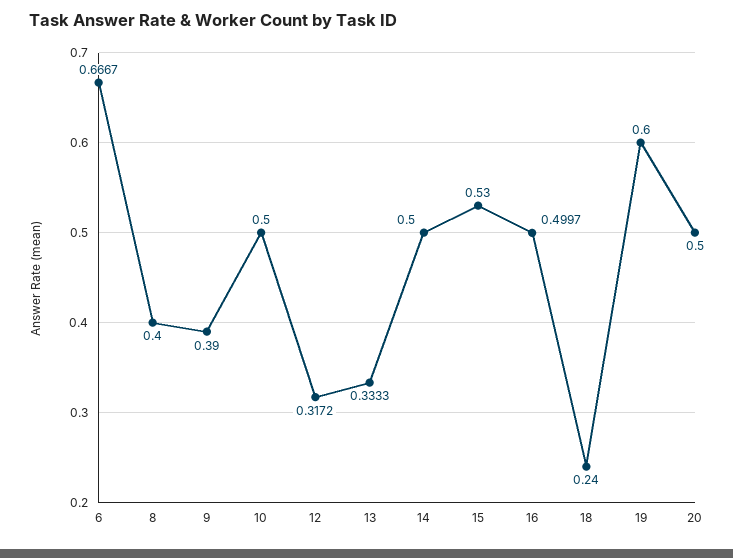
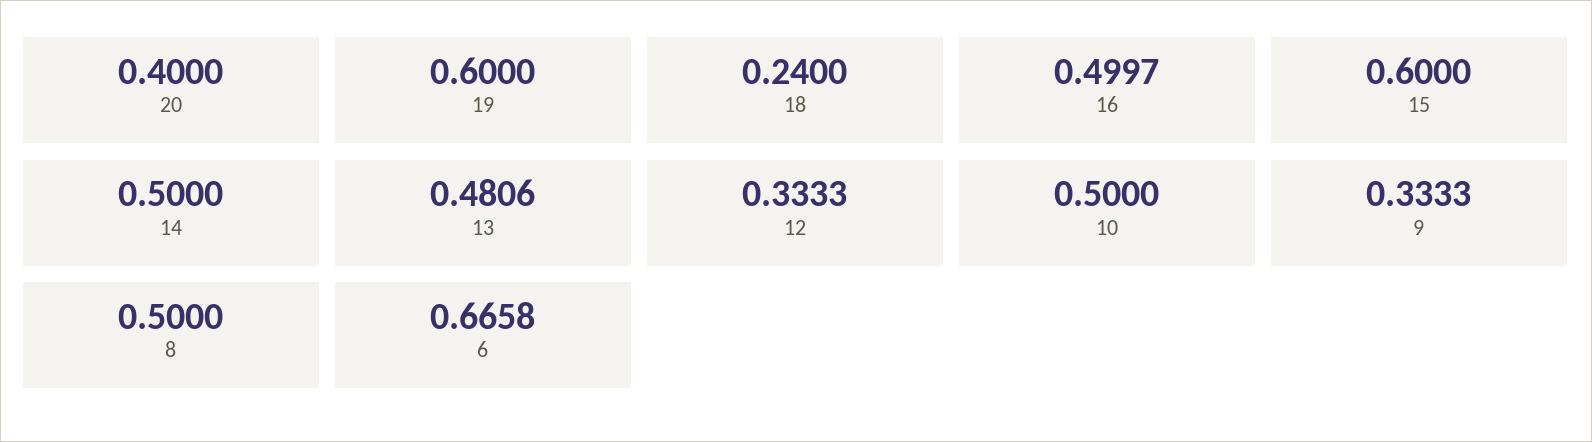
6: 0.6667 -> 0.6658
8: 0.4 -> 0.5
9: 0.39 -> 0.3333
12: 0.3172 -> 0.3333
13: 0.3333 -> 0.4806
15: 0.53 -> 0.6
20: 0.5 -> 0.4

